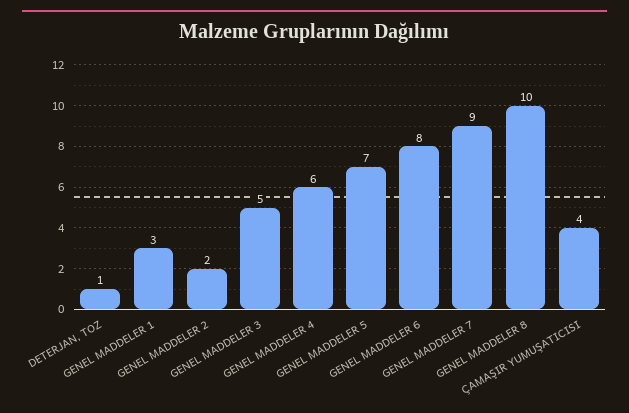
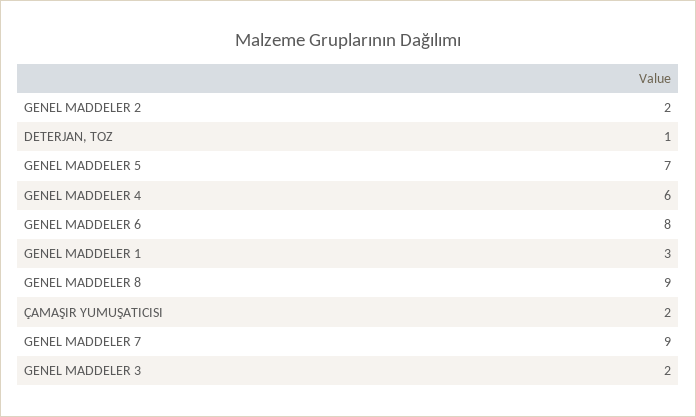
GENEL MADDELER 3: 5 -> 2
GENEL MADDELER 8: 10 -> 9
ÇAMAŞIR YUMUŞATICISI: 4 -> 2

